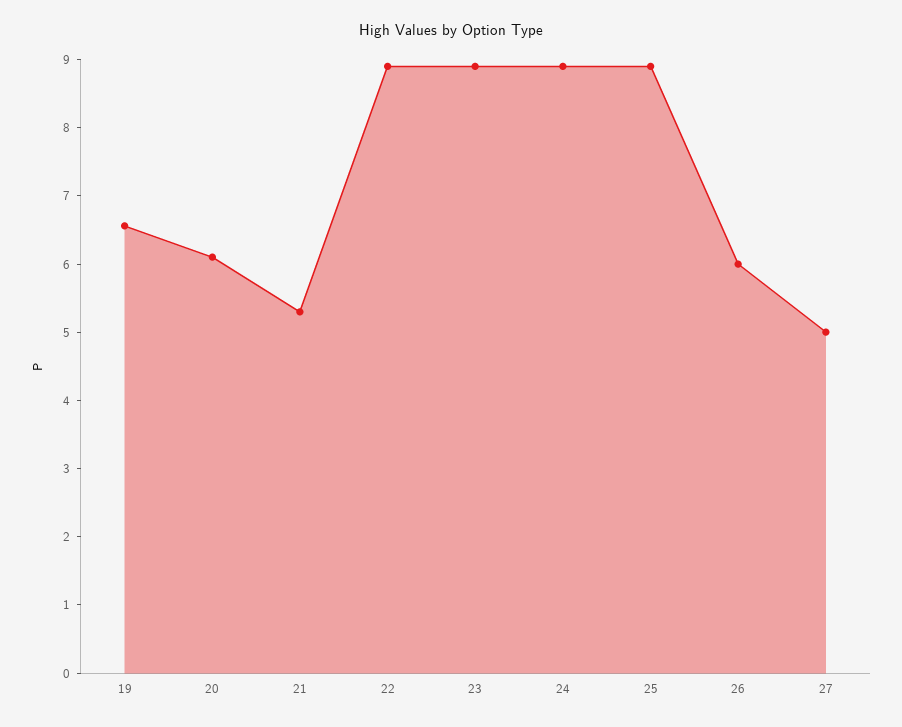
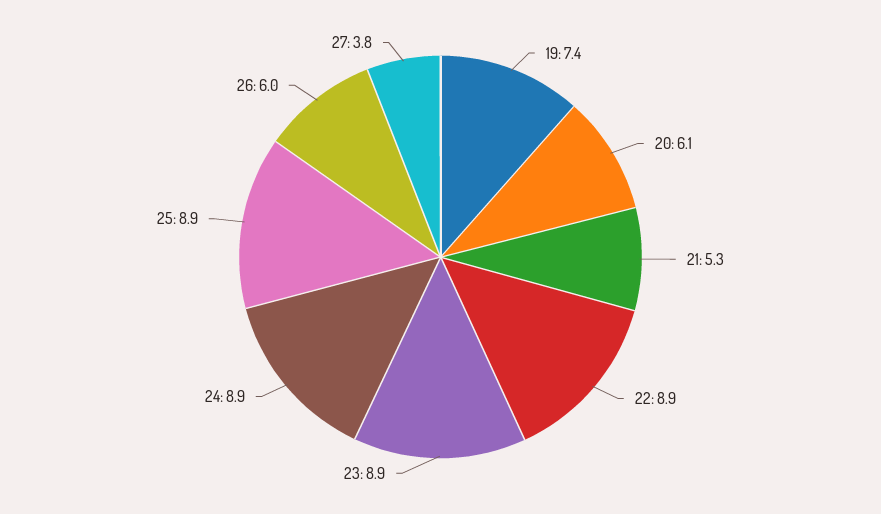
19: 6.6 -> 7.4
27: 5 -> 3.8

